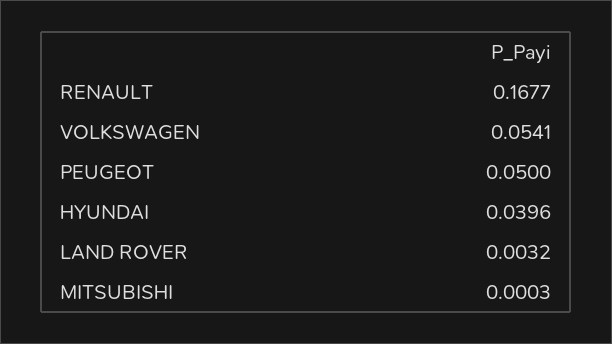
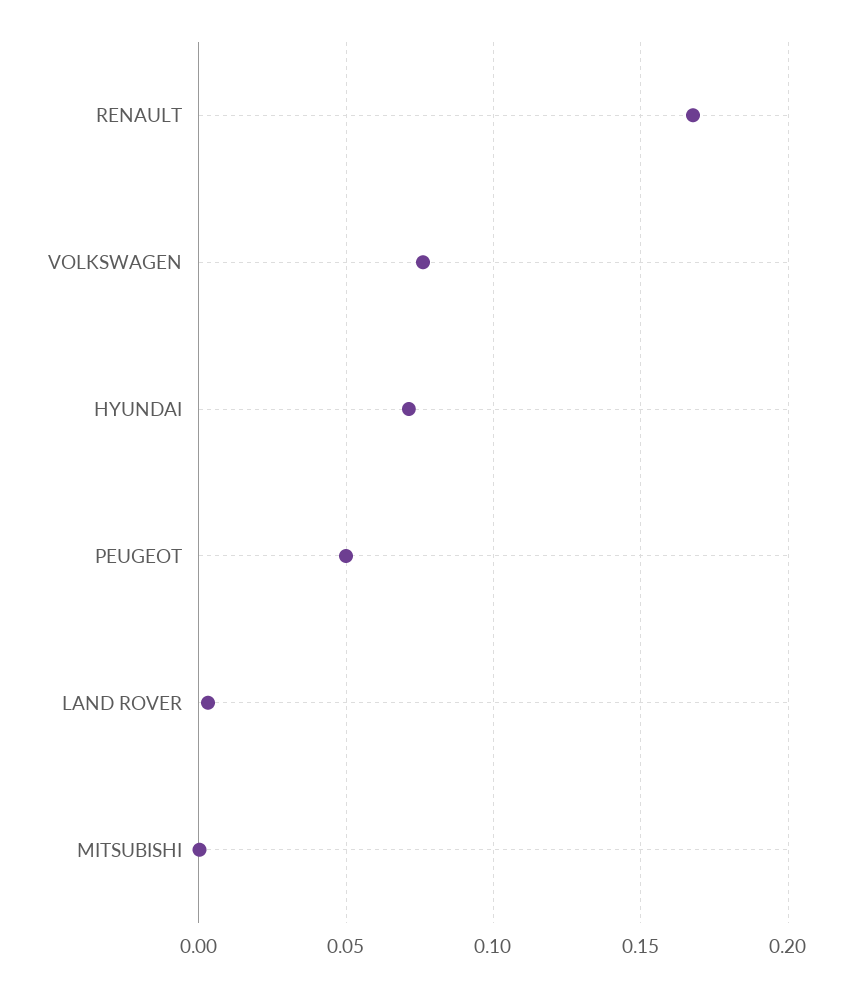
VOLKSWAGEN: 0.0541 -> 0.075
HYUNDAI: 0.0396 -> 0.07

